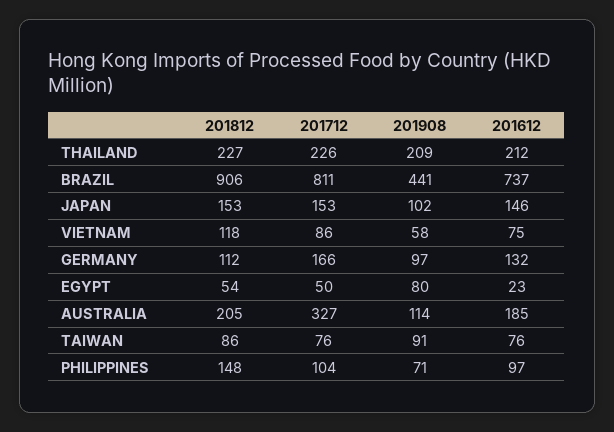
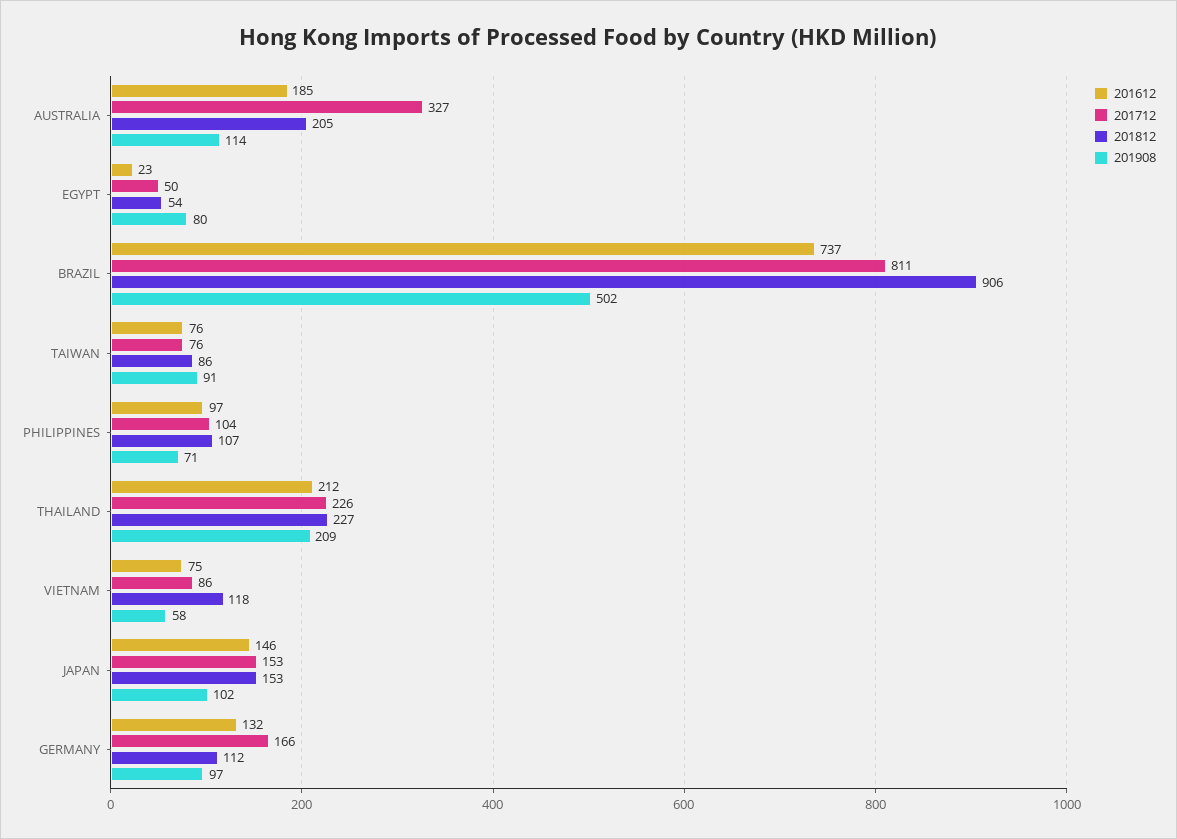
201908, BRAZIL: 441 -> 502
201812, PHILIPPINES: 148 -> 107

